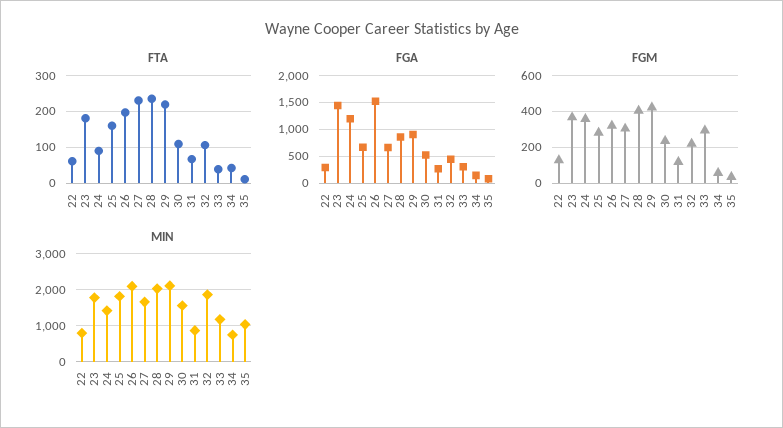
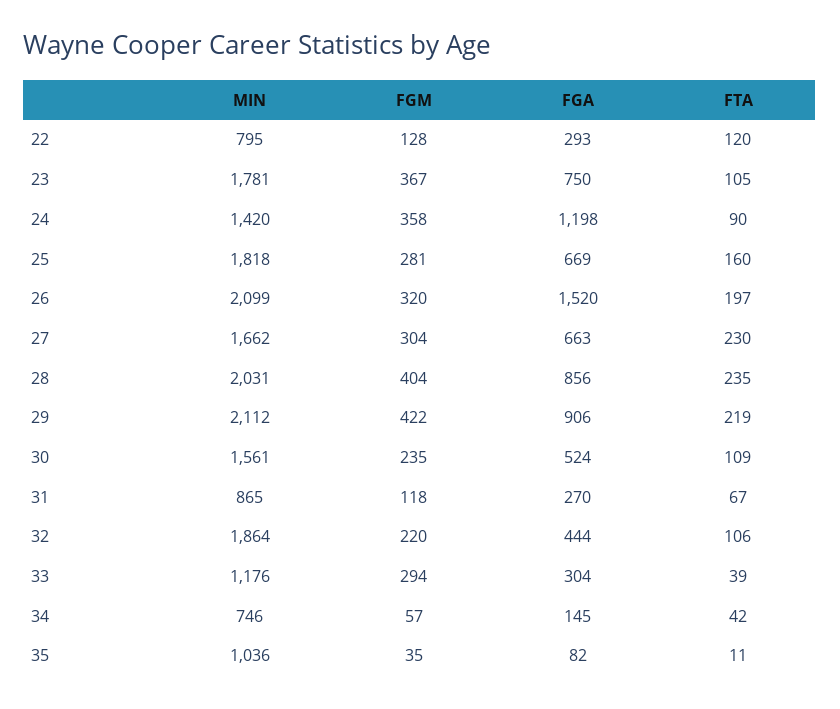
FTA, 22: 60 -> 120
FTA, 23: 180 -> 105
FGA, 23: 1500 -> 750

